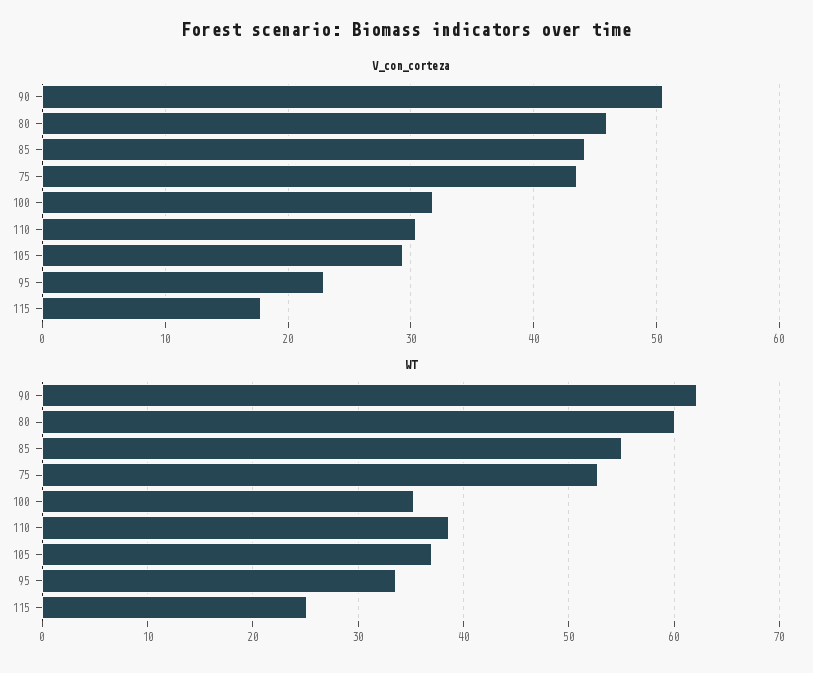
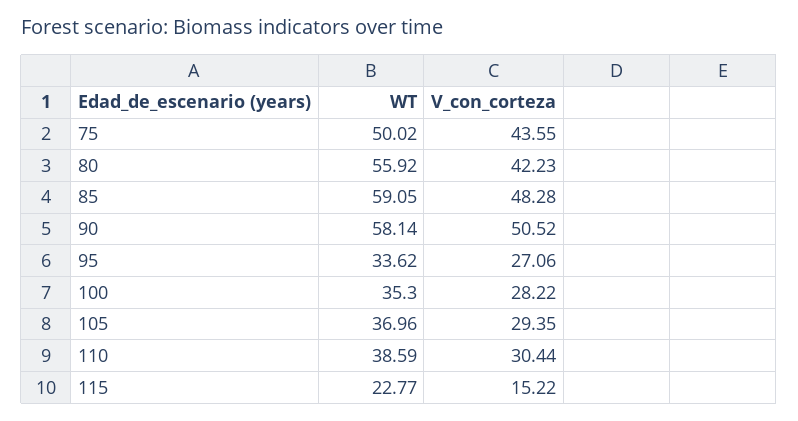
V_con_corteza, 80: 46 -> 42.23
V_con_corteza, 85: 44 -> 48.28
V_con_corteza, 100: 32 -> 28.22
V_con_corteza, 95: 23 -> 27.06
V_con_corteza, 115: 18 -> 15.22
WT, 90: 62 -> 58.14
WT, 80: 60 -> 55.92
WT, 85: 55 -> 59.05
WT, 75: 53 -> 50.02
WT, 115: 25 -> 22.77

